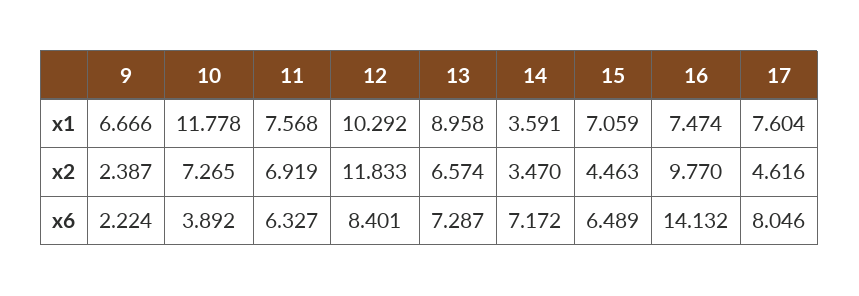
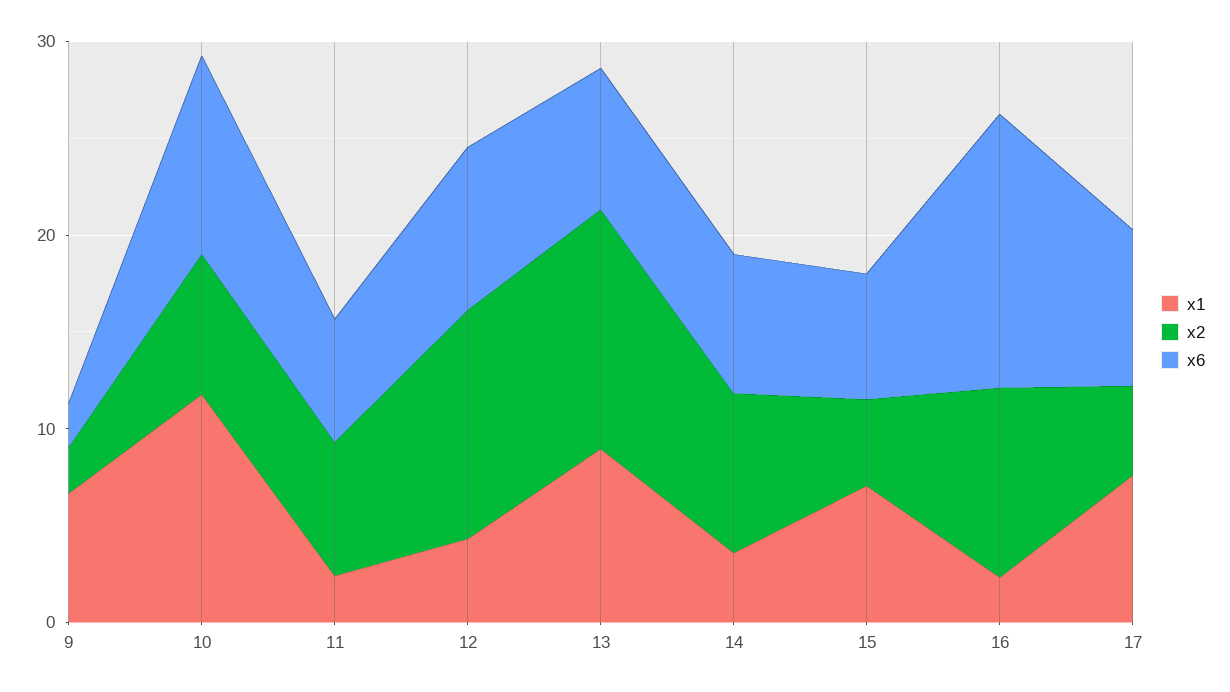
x1, 11: 7.568 -> 2
x1, 12: 10.292 -> 4
x1, 16: 7.474 -> 2
x2, 13: 6.574 -> 12
x2, 14: 3.47 -> 8
x6, 10: 3.892 -> 10

